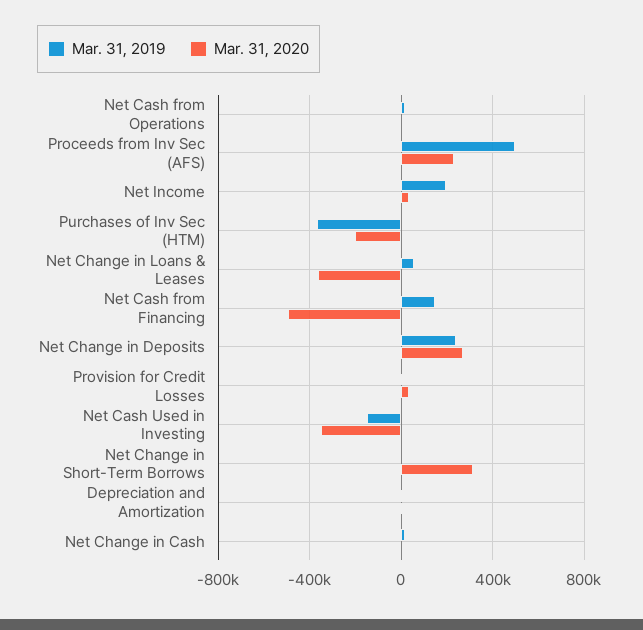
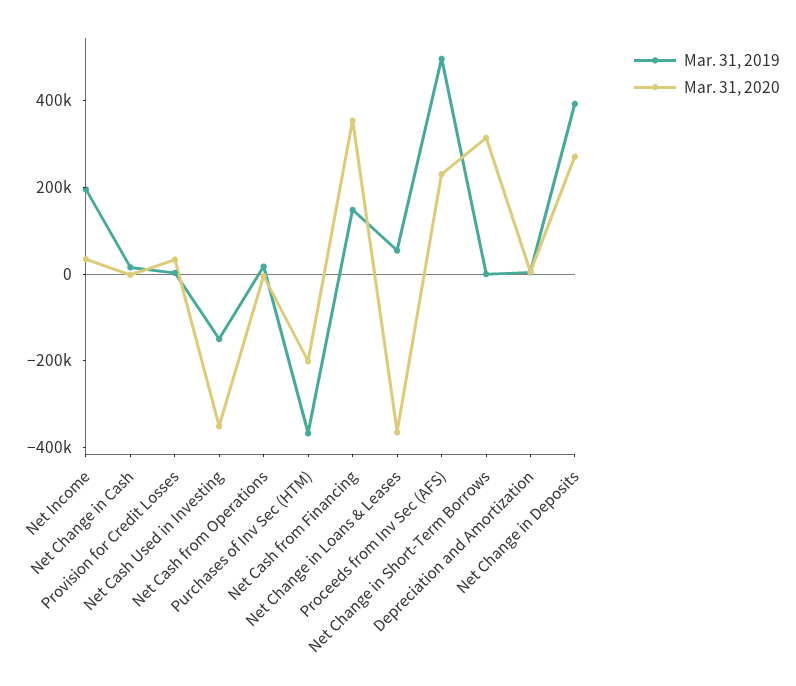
Mar. 31, 2020, Net Cash from Financing: -500000 -> 350000
Mar. 31, 2019, Net Change in Deposits: 250000 -> 400000

